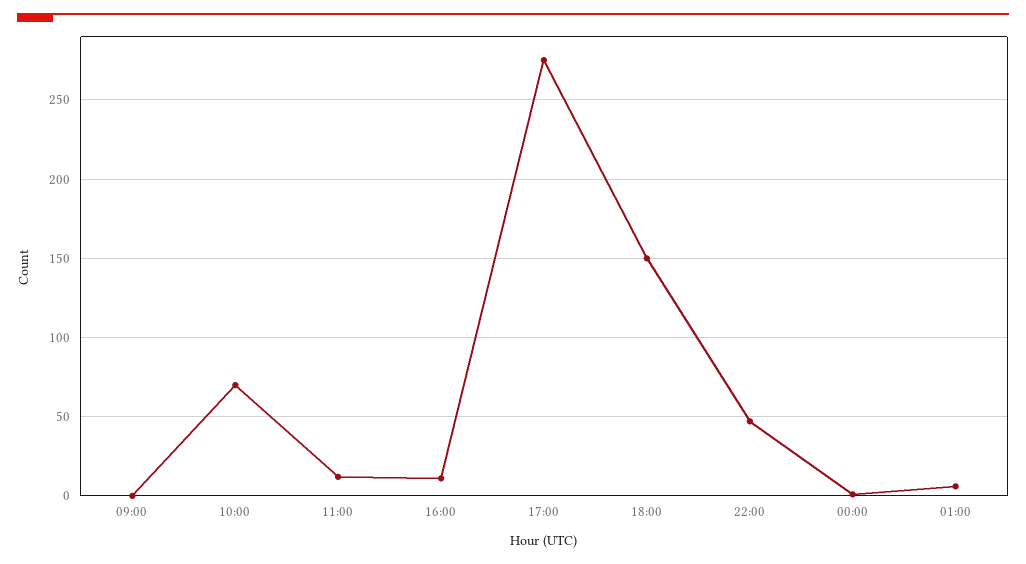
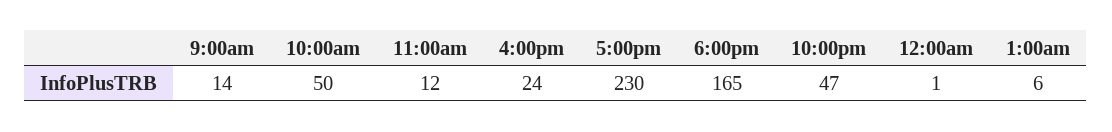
09:00: 0 -> 14
10:00: 70 -> 50
16:00: 10 -> 24
17:00: 275 -> 230
18:00: 150 -> 165

